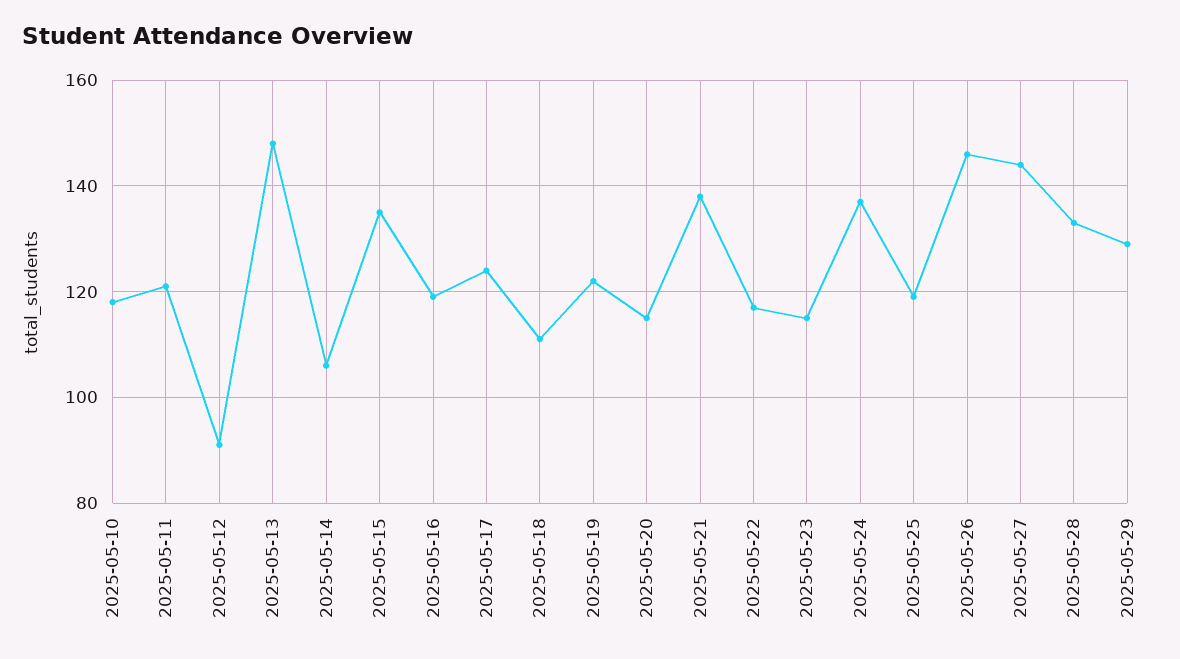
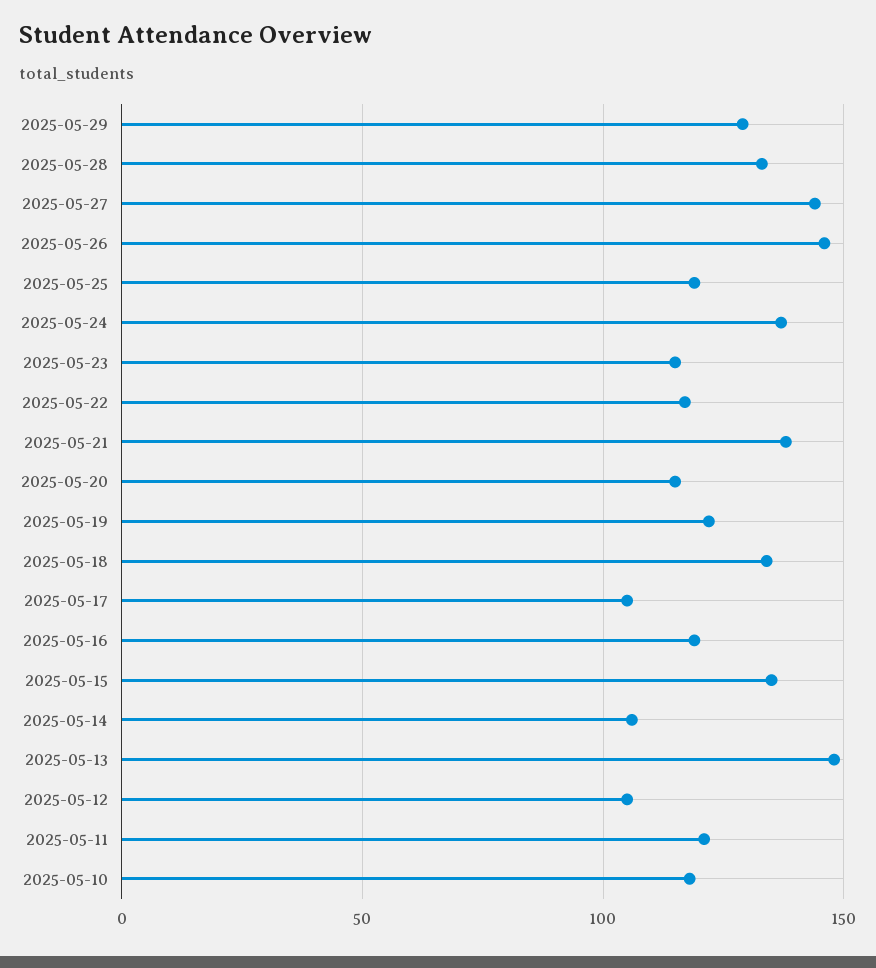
2025-05-12: 90 -> 105
2025-05-17: 125 -> 105
2025-05-18: 110 -> 135

